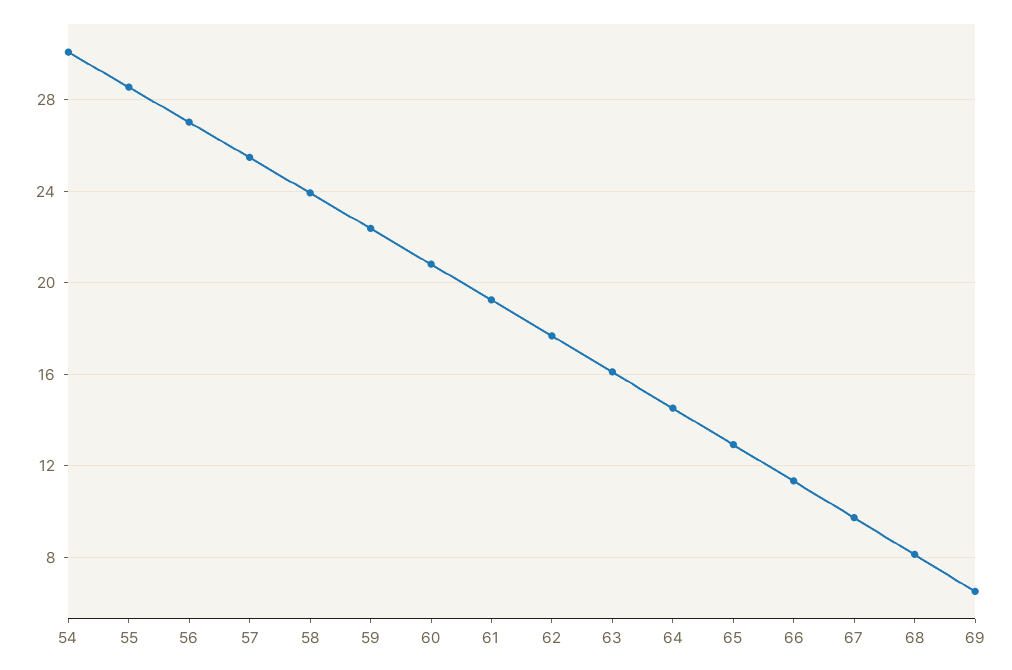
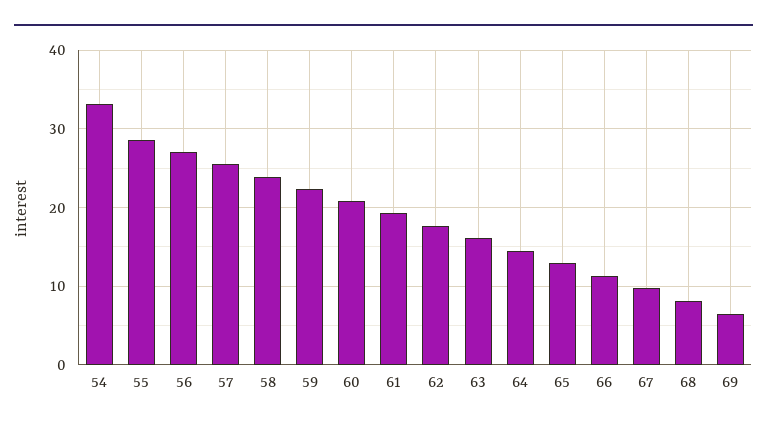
54: 30 -> 33

